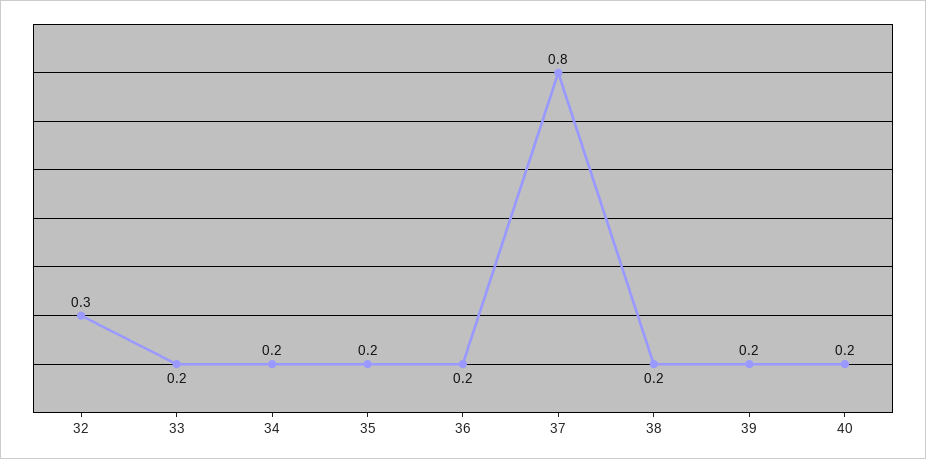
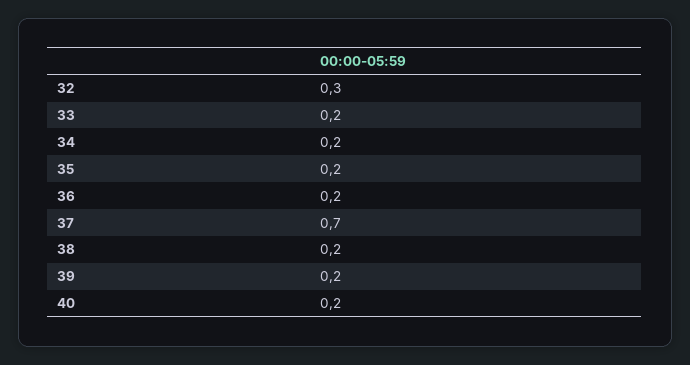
37: 0.8 -> 0.7

